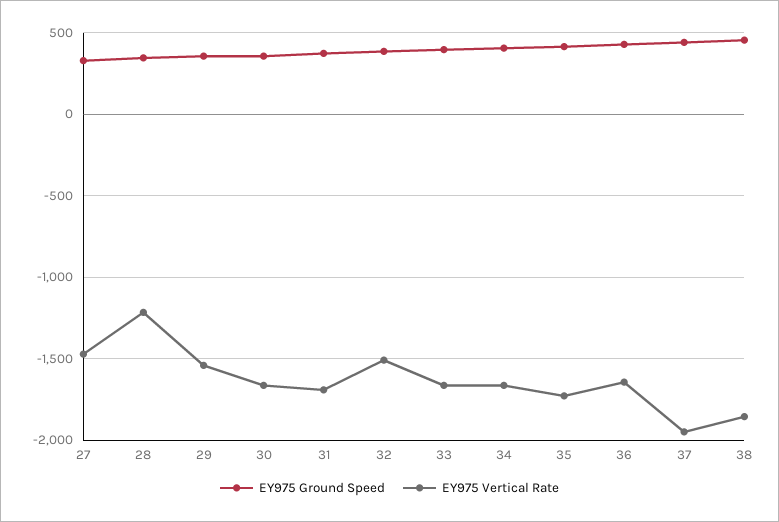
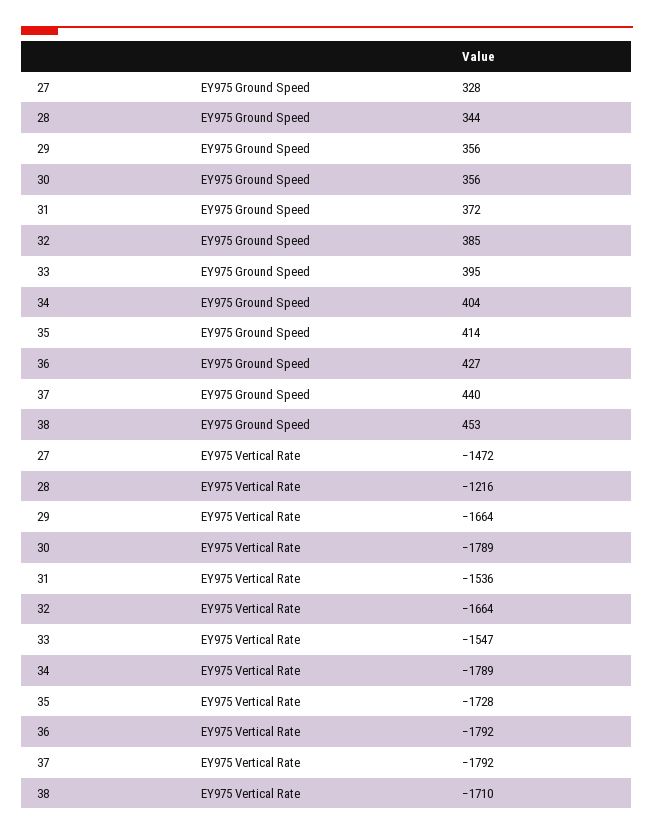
EY975 Vertical Rate, 29: -1550 -> -1664
EY975 Vertical Rate, 30: -1650 -> -1789
EY975 Vertical Rate, 31: -1700 -> -1536
EY975 Vertical Rate, 32: -1500 -> -1664
EY975 Vertical Rate, 33: -1650 -> -1547
EY975 Vertical Rate, 34: -1650 -> -1789
EY975 Vertical Rate, 36: -1650 -> -1792
EY975 Vertical Rate, 37: -1950 -> -1792
EY975 Vertical Rate, 38: -1850 -> -1710

